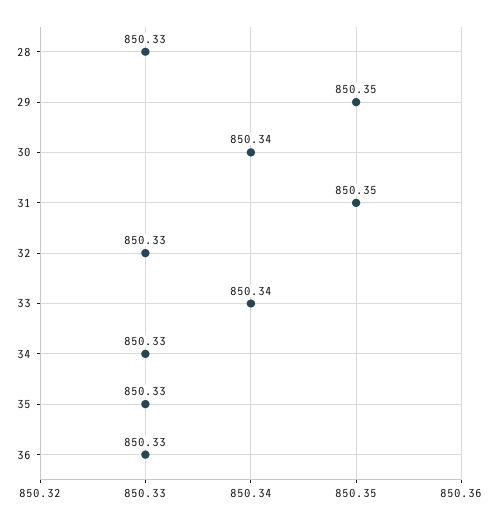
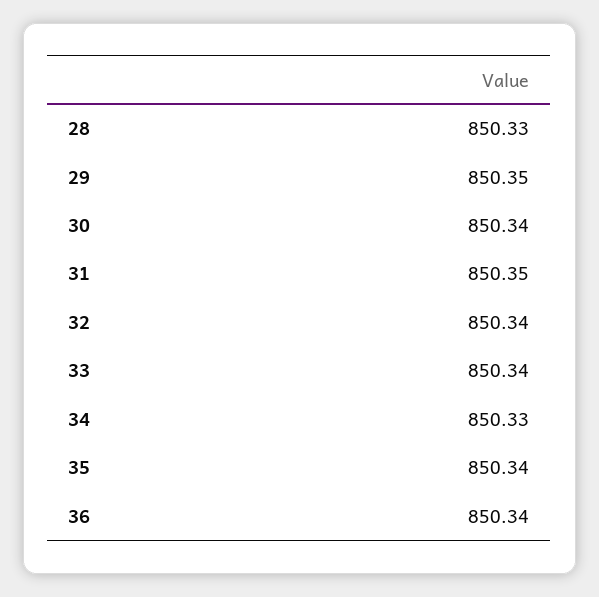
32: 850.33 -> 850.34
35: 850.33 -> 850.34
36: 850.33 -> 850.34

